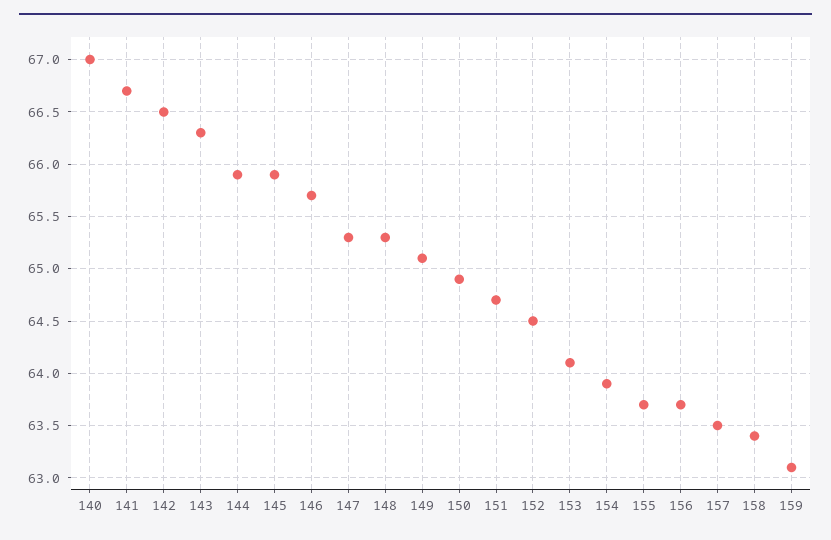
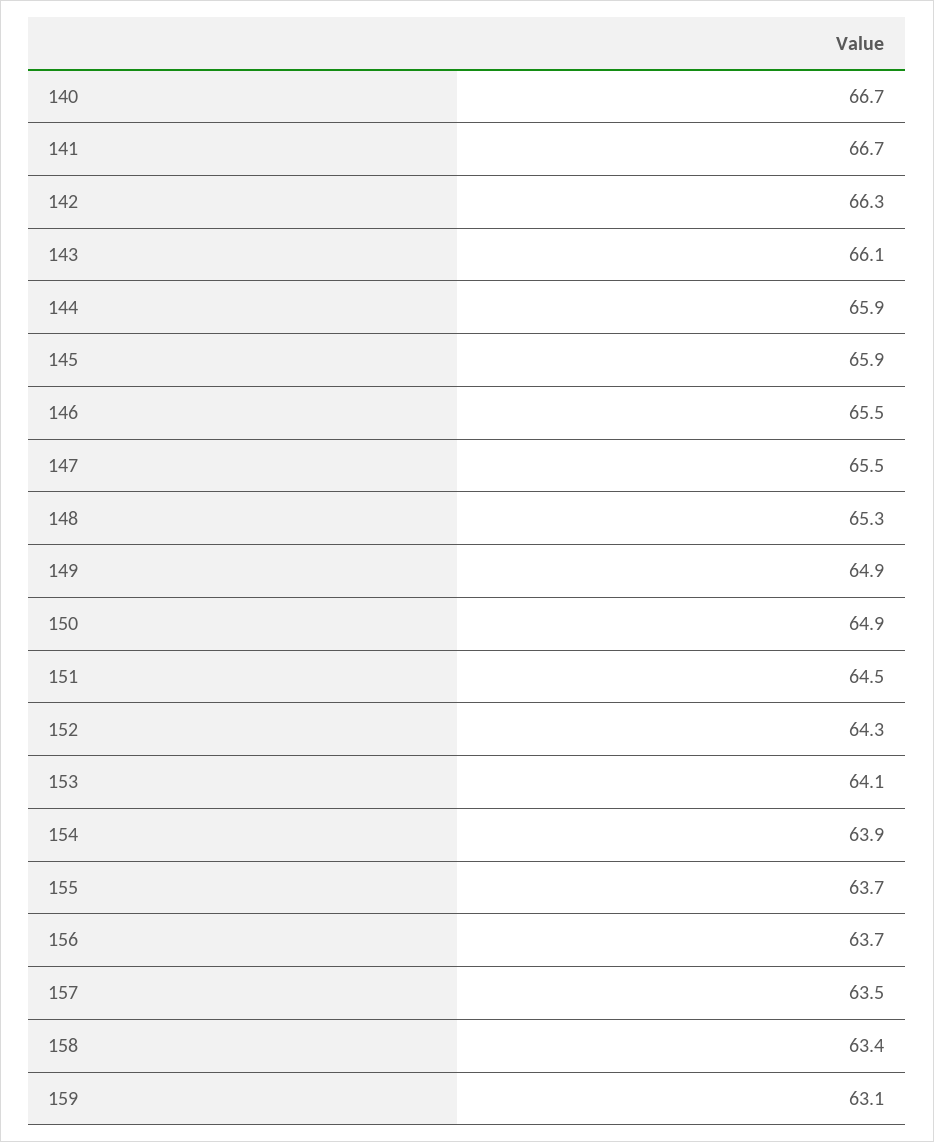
140: 67 -> 66.7
142: 66.5 -> 66.3
143: 66.3 -> 66.1
146: 65.7 -> 65.5
147: 65.3 -> 65.5
149: 65.1 -> 64.9
151: 64.7 -> 64.5
152: 64.5 -> 64.3

